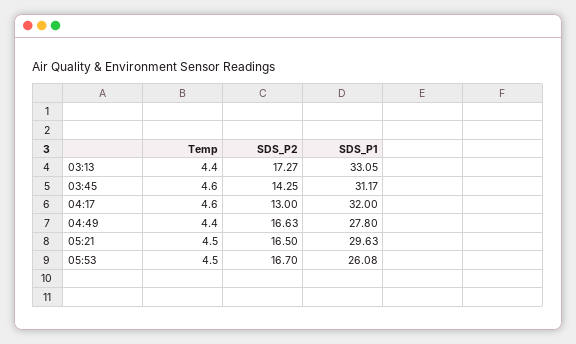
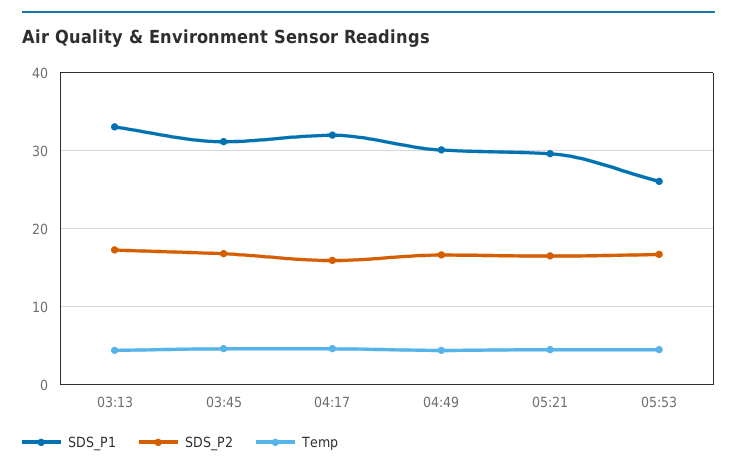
SDS_P2, 03:45: 14.25 -> 17
SDS_P2, 04:17: 13 -> 16
SDS_P1, 04:49: 27.8 -> 30

